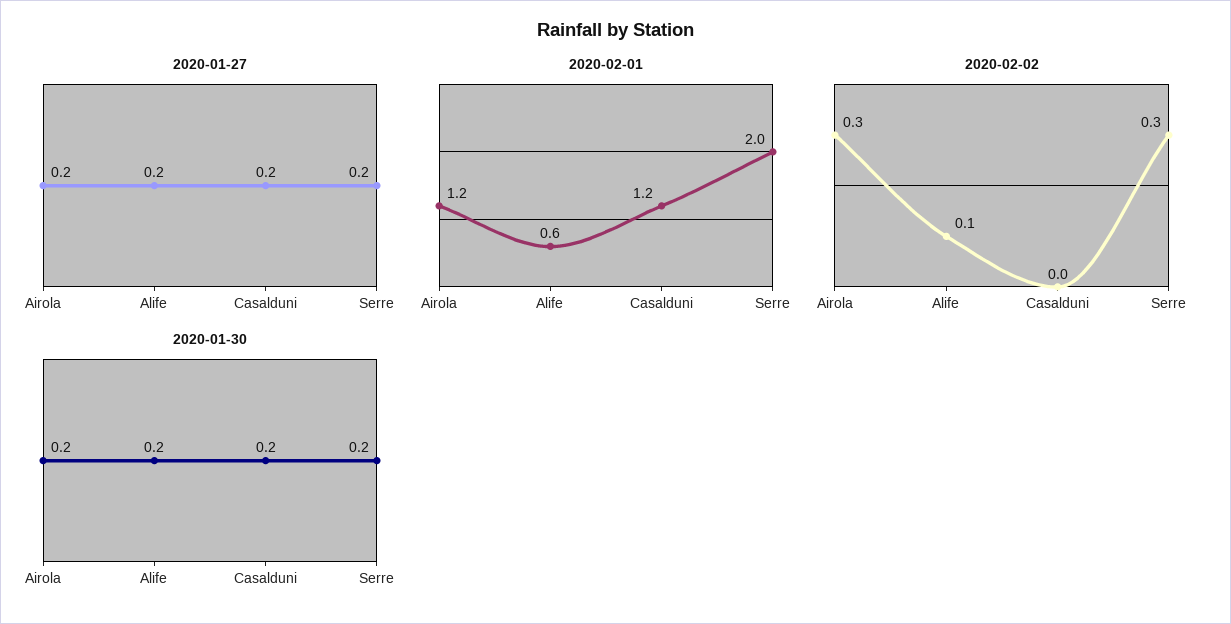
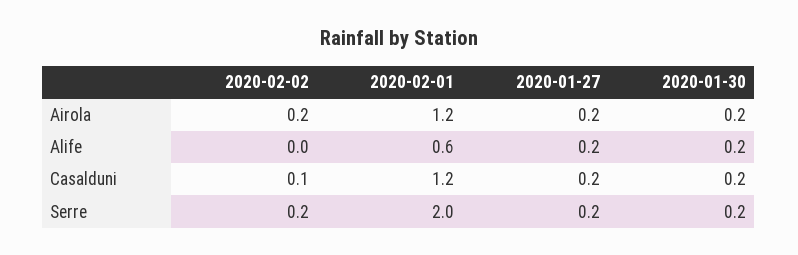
2020-02-02, Airola: 0.3 -> 0.2
2020-02-02, Alife: 0.1 -> 0
2020-02-02, Casalduni: 0 -> 0.1
2020-02-02, Serre: 0.3 -> 0.2

